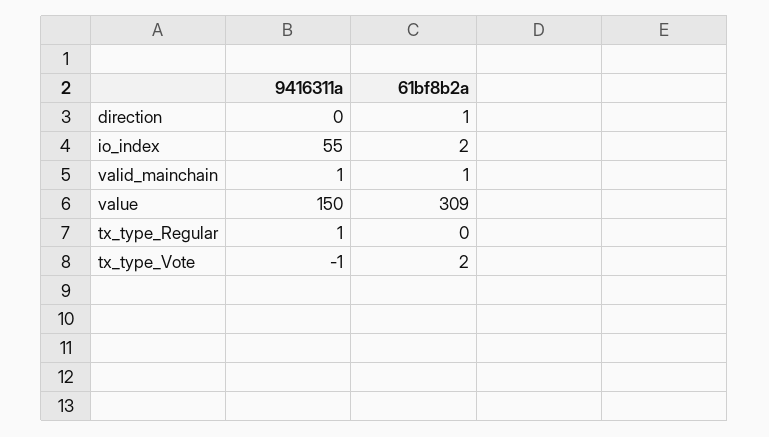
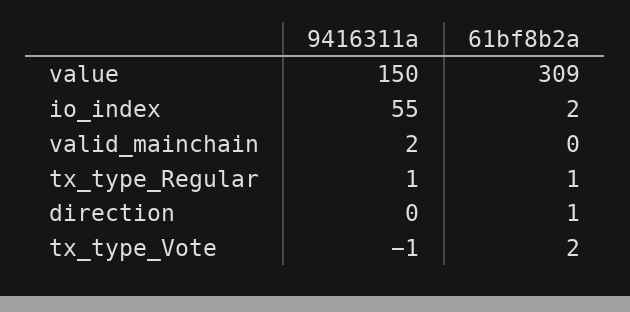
9416311a, valid_mainchain: 1 -> 2
61bf8b2a, valid_mainchain: 1 -> 0
61bf8b2a, tx_type_Regular: 0 -> 1

